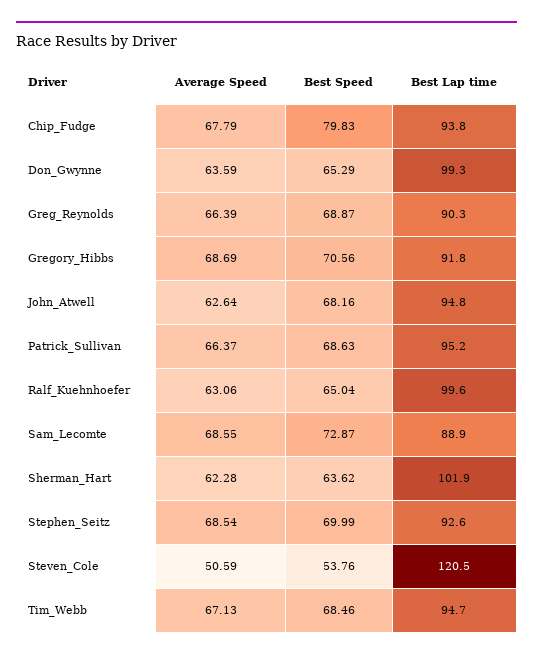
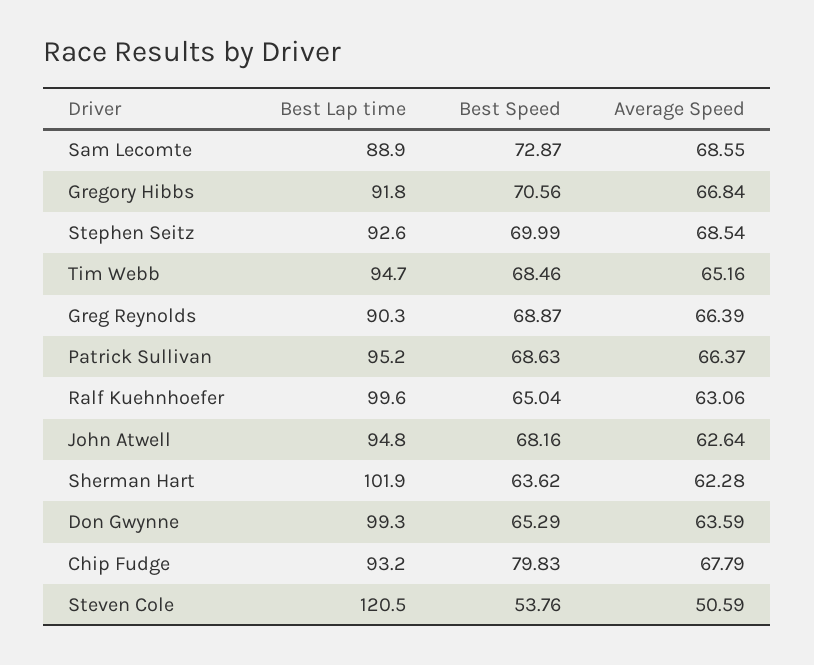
Best Lap time, Chip_Fudge: 93.8 -> 93.2
Average Speed, Gregory_Hibbs: 68.69 -> 66.84
Average Speed, Tim_Webb: 67.13 -> 65.16

